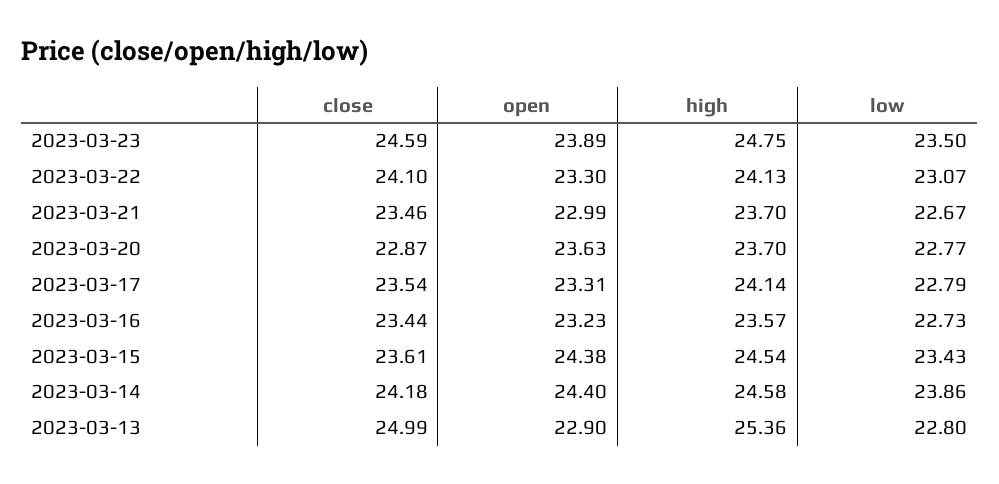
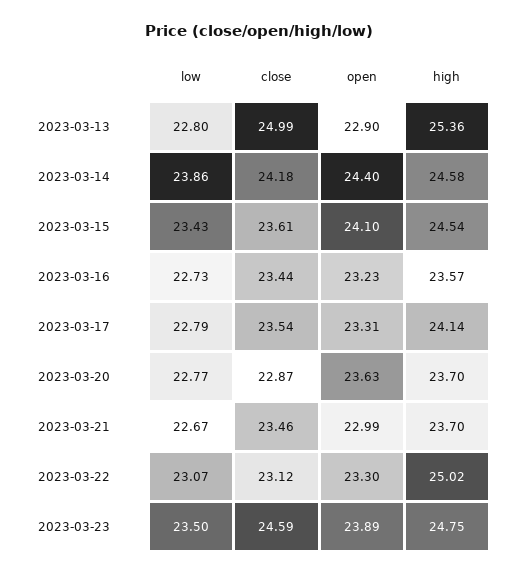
close, 2023-03-22: 24.1 -> 23.12
high, 2023-03-22: 24.13 -> 25.02
open, 2023-03-15: 24.38 -> 24.1

